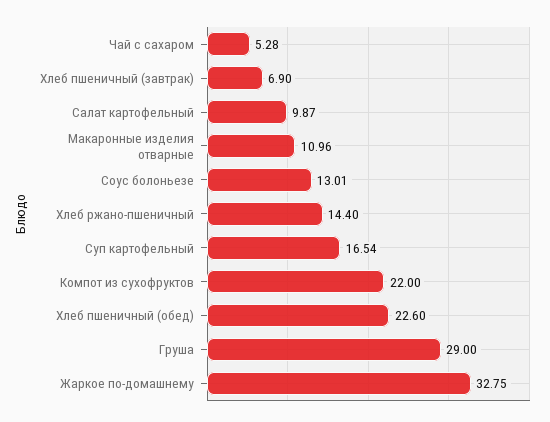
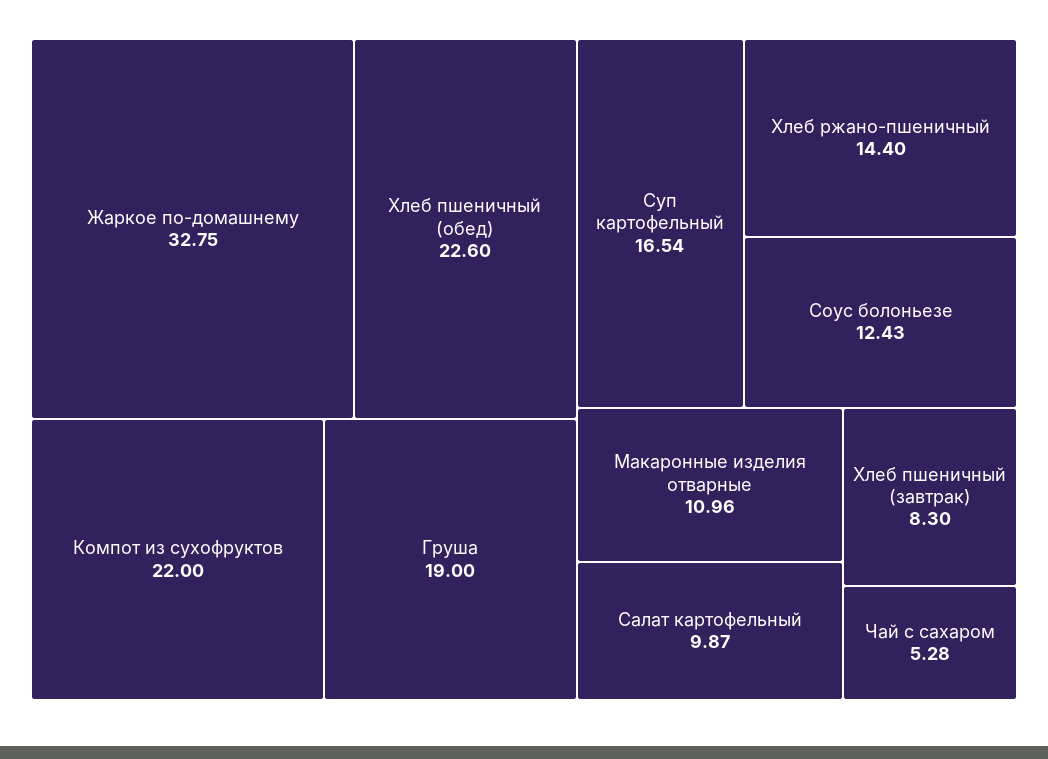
Хлеб пшеничный (завтрак): 6.9 -> 8.3
Соус болоньезе: 13.01 -> 12.43
Груша: 29 -> 19

